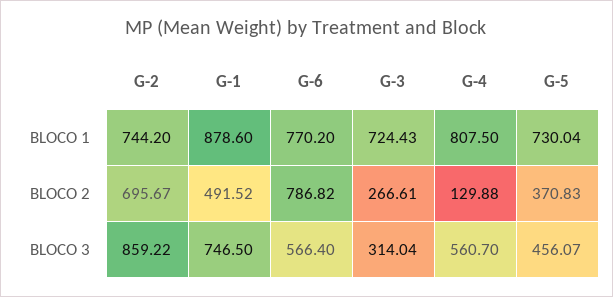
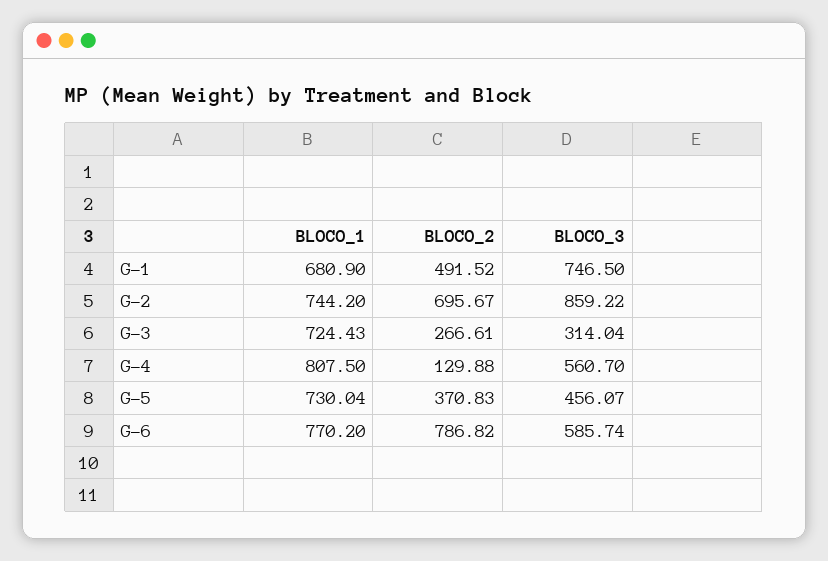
G-1, BLOCO 1: 878.6 -> 680.9
G-6, BLOCO 3: 566.4 -> 585.74

